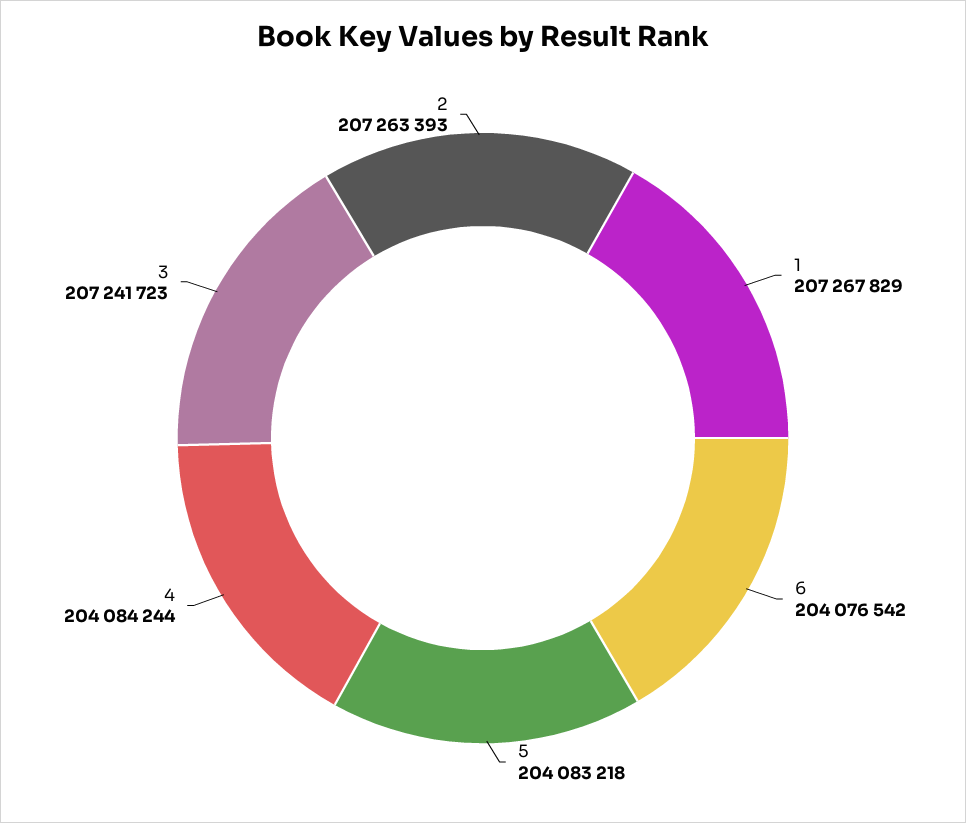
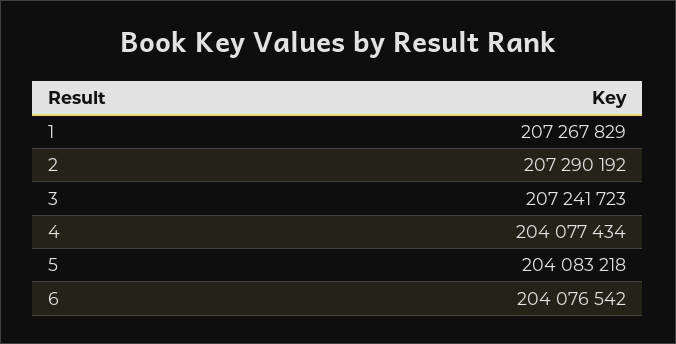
4: 204084244 -> 204077434
2: 207263393 -> 207290192

